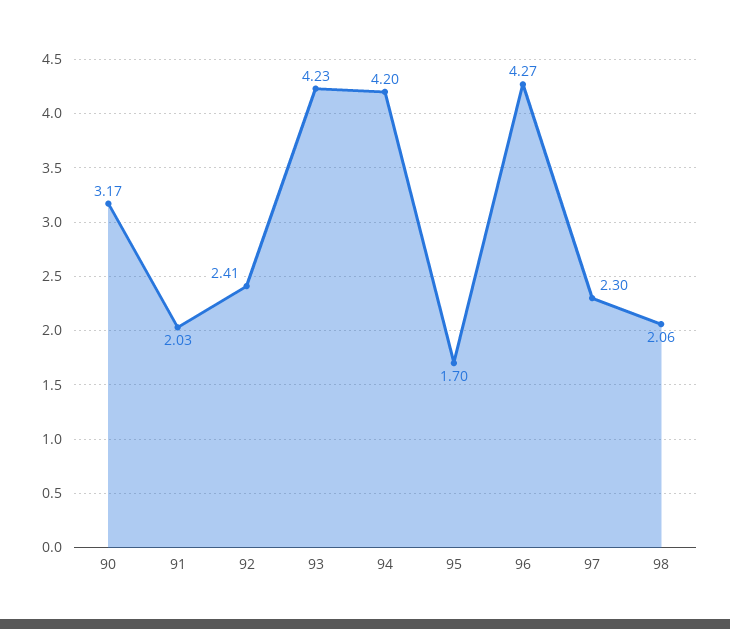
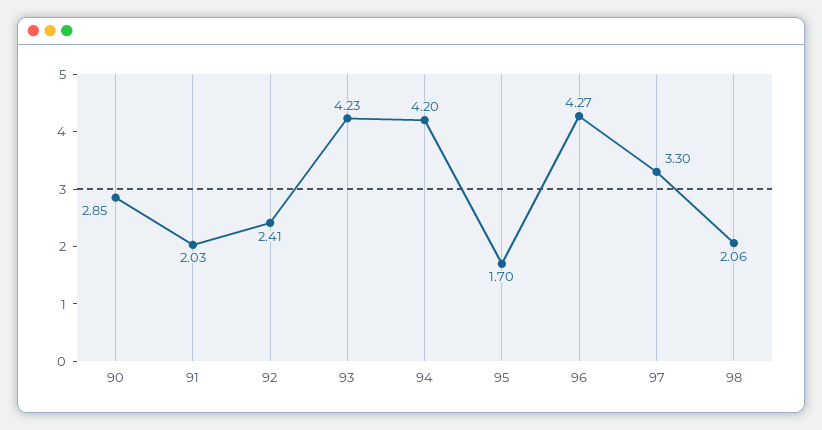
90: 3.17 -> 2.85
97: 2.3 -> 3.3

